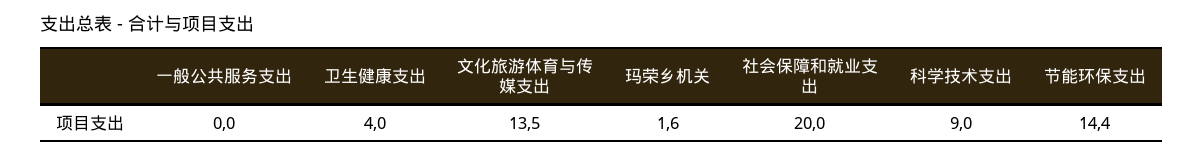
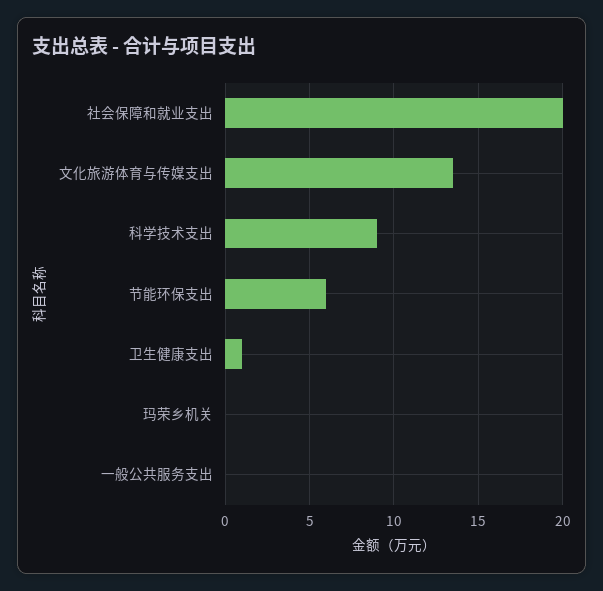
卫生健康支出: 4 -> 1
玛荣乡机关: 1.6 -> 0
节能环保支出: 14.4 -> 6

